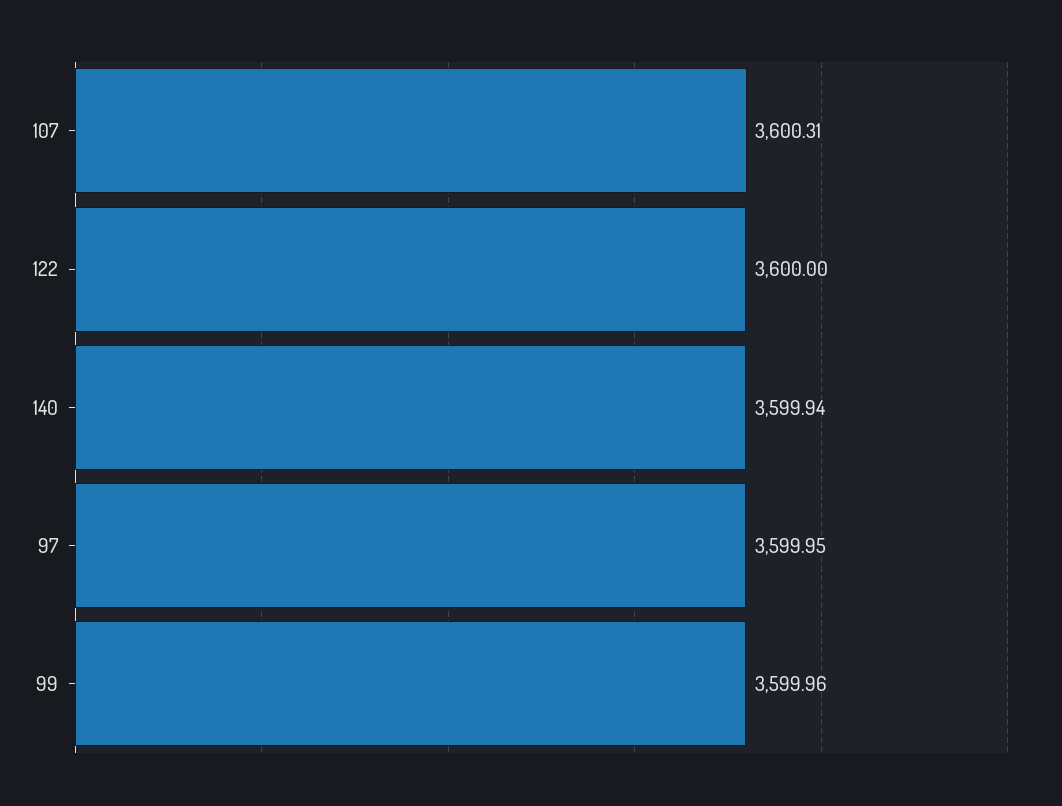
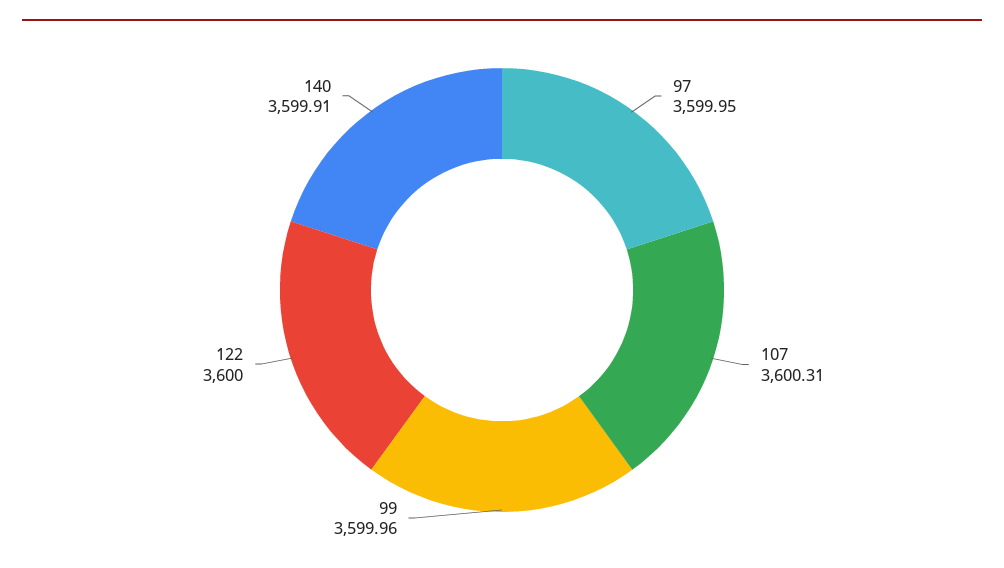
140: 3599.94 -> 3599.91

